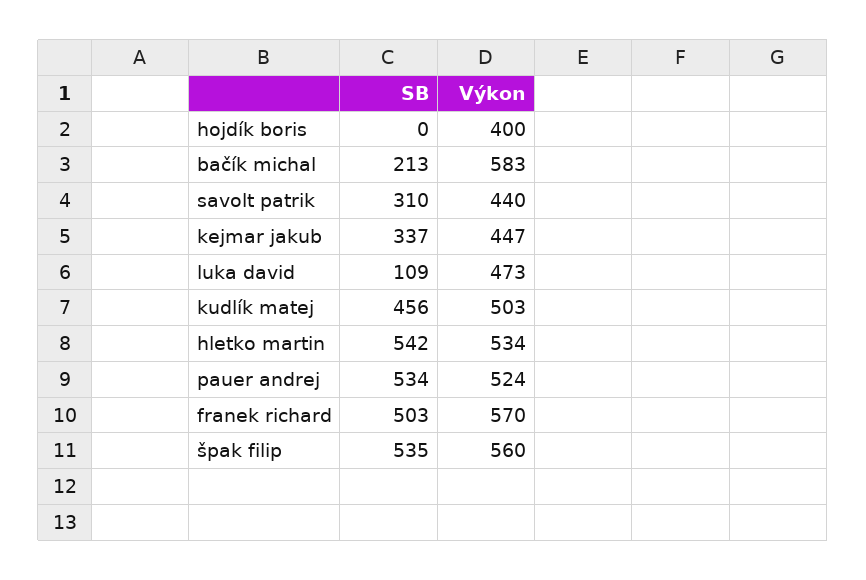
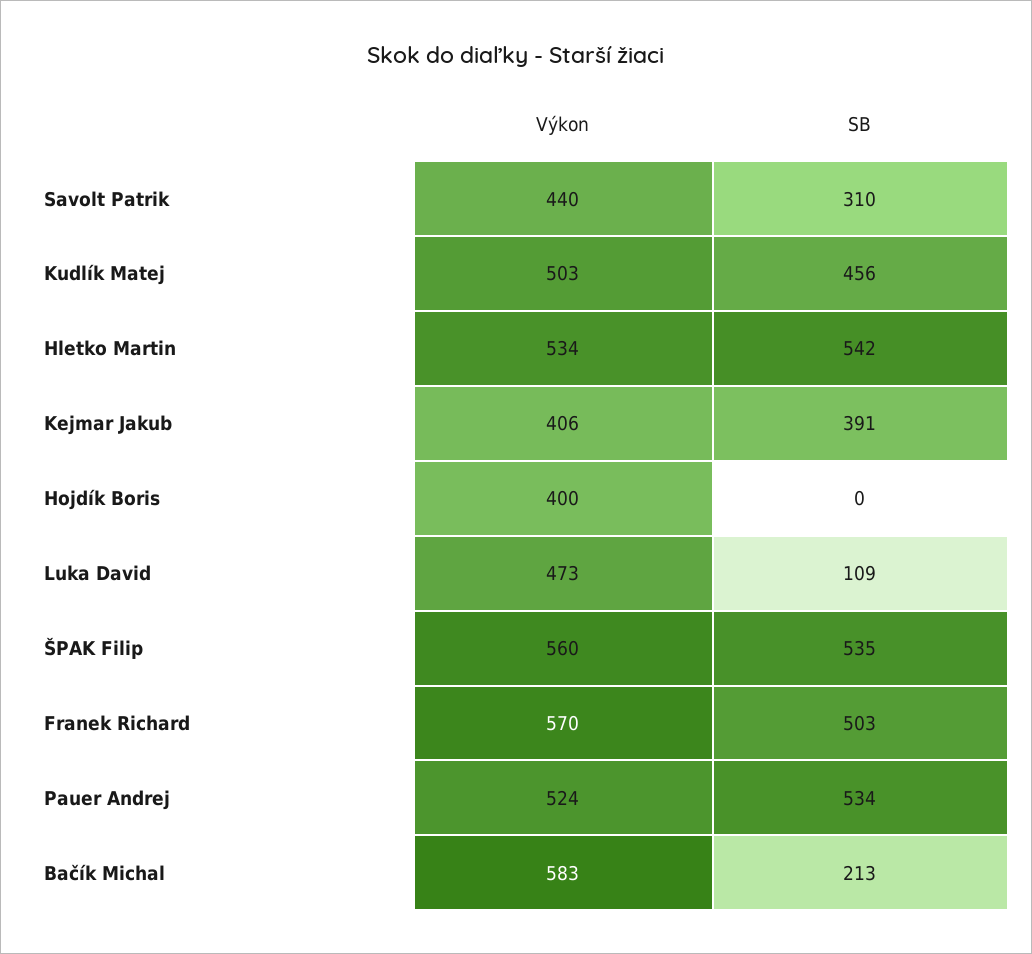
SB, kejmar jakub: 337 -> 391
Výkon, kejmar jakub: 447 -> 406

